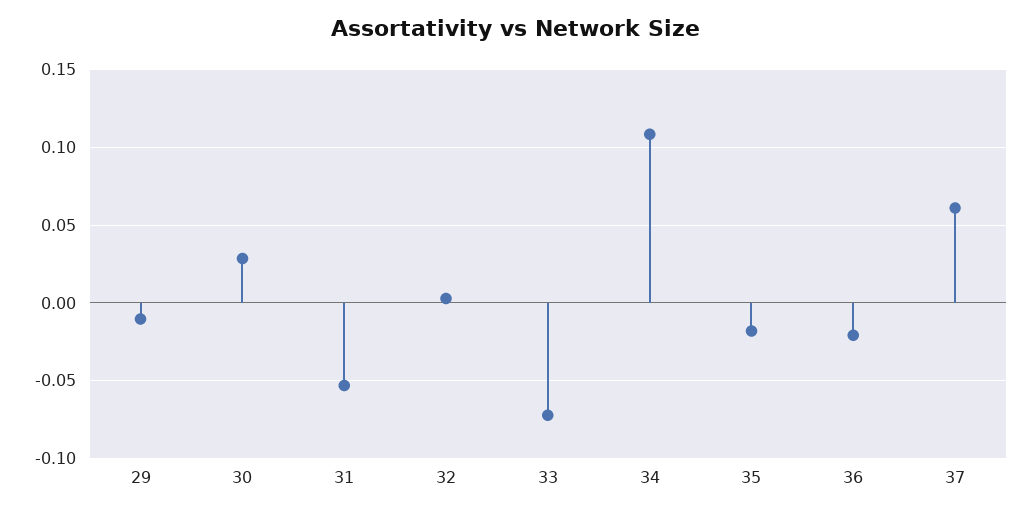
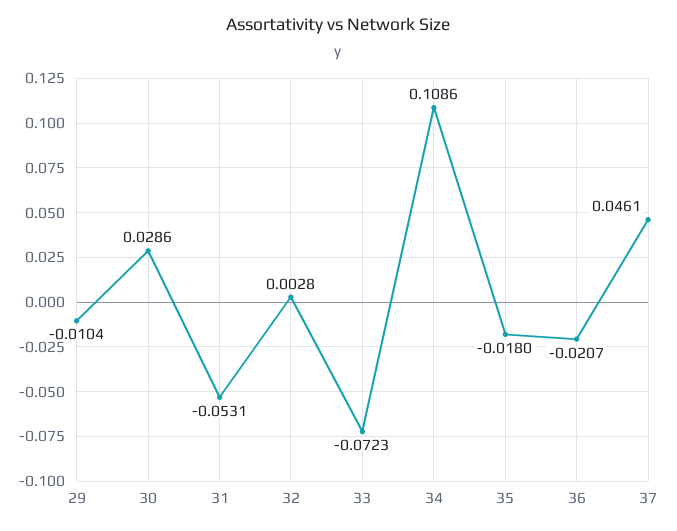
37: 0.06 -> 0.0461

